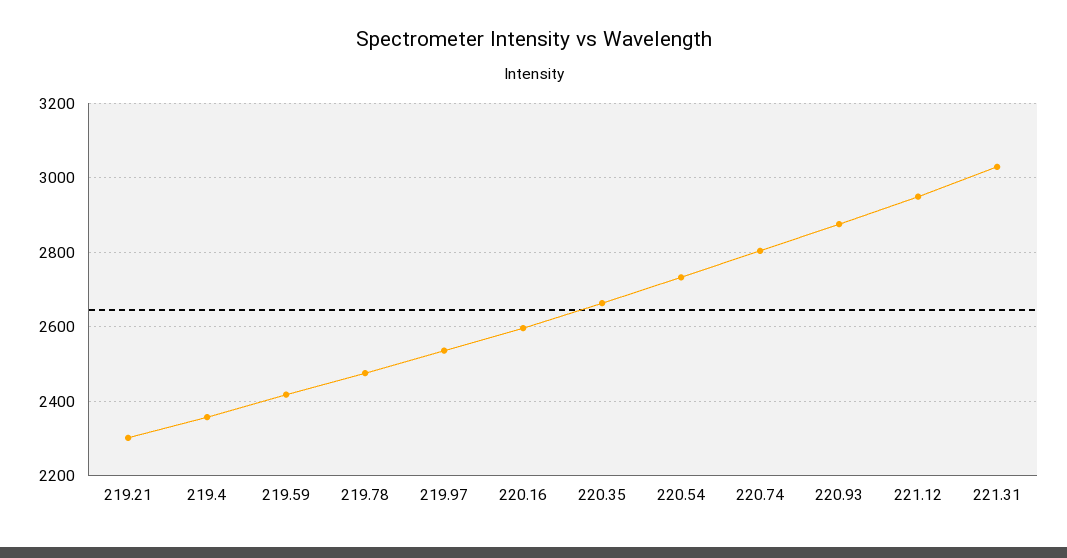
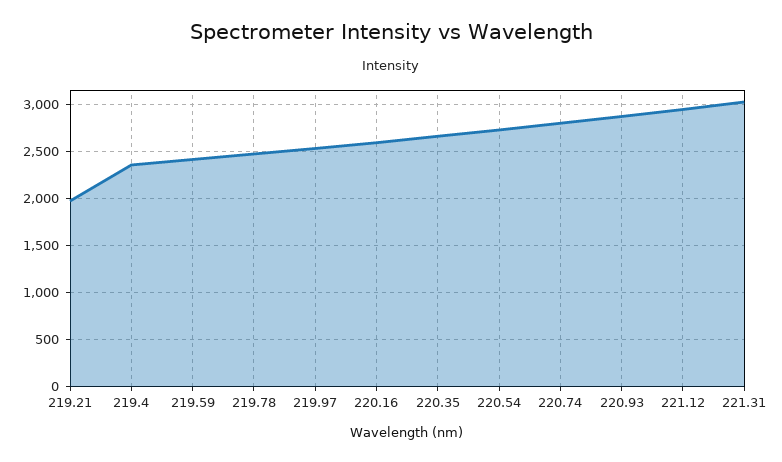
219.21: 2300 -> 2000

